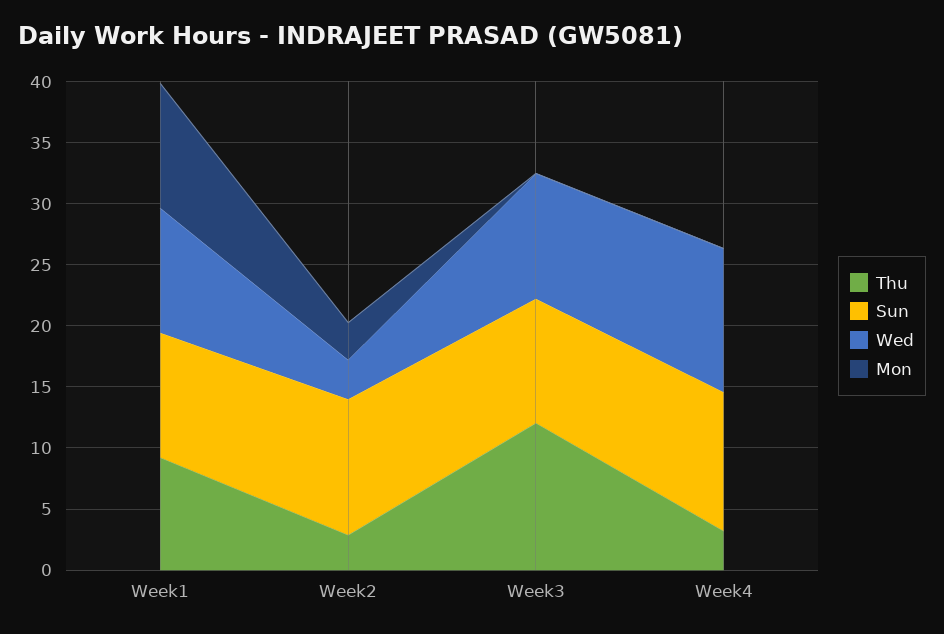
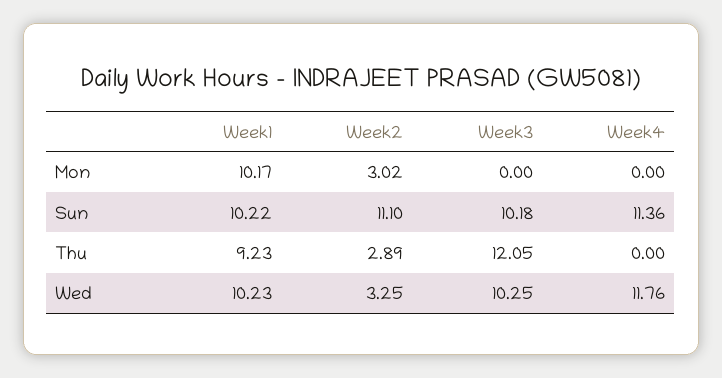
Thu, Week4: 3 -> 0

